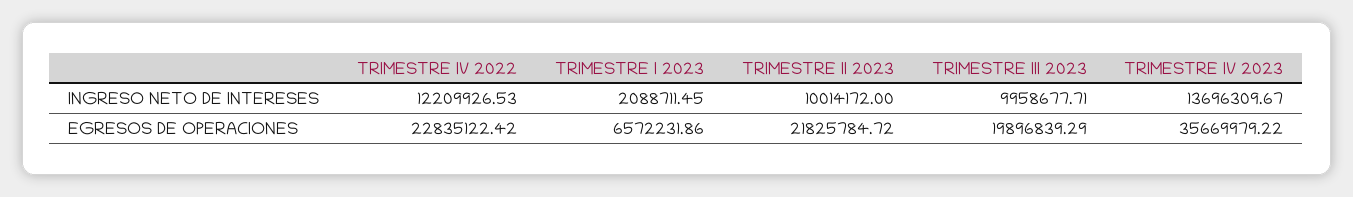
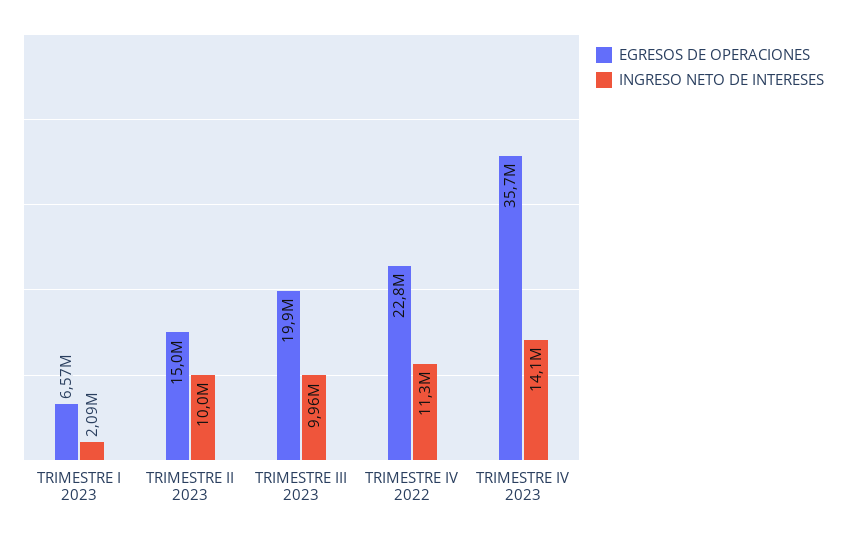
INGRESO NETO DE INTERESES, TRIMESTRE IV 2022: 12209926.53 -> 11300000
INGRESO NETO DE INTERESES, TRIMESTRE IV 2023: 13696309.67 -> 14100000
EGRESOS DE OPERACIONES, TRIMESTRE II 2023: 21825784.72 -> 15000000

